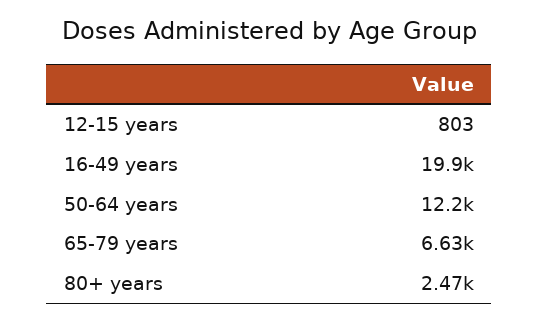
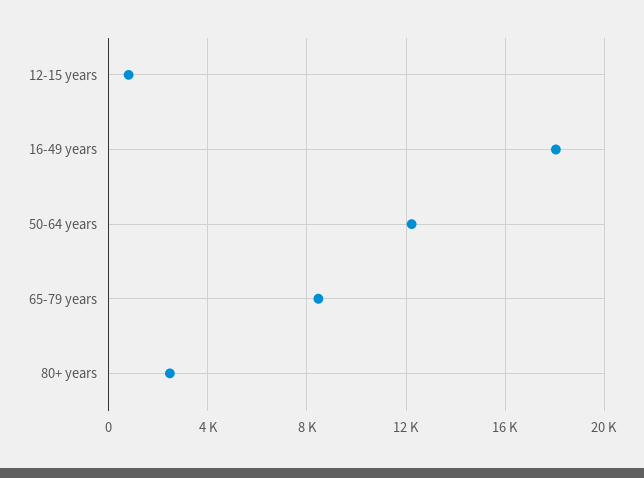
16-49 years: 19900 -> 18000
65-79 years: 6630 -> 8500

